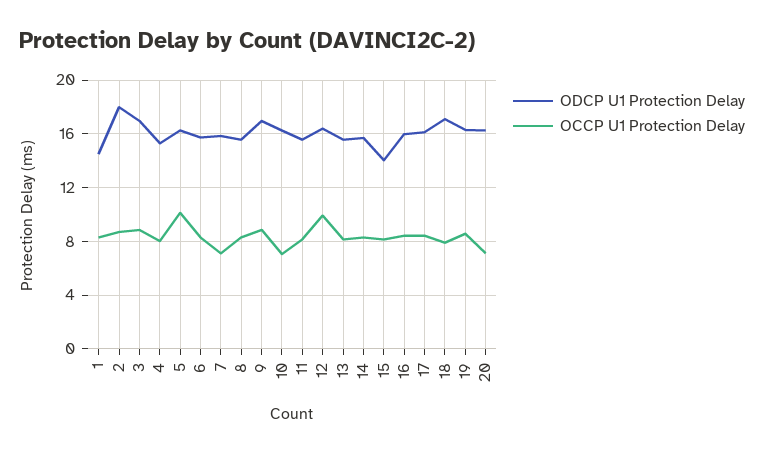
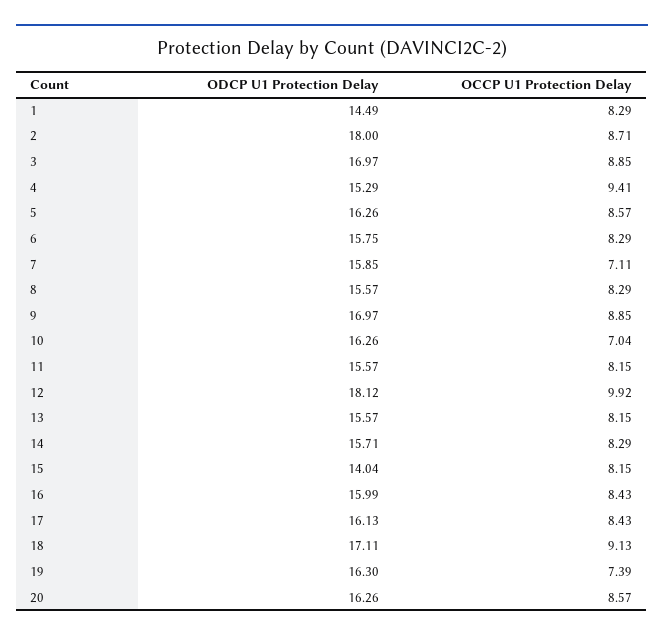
OCCP U1 Protection Delay, 4: 8 -> 9.41
OCCP U1 Protection Delay, 5: 10 -> 8.57
ODCP U1 Protection Delay, 12: 16.5 -> 18.12
OCCP U1 Protection Delay, 18: 8 -> 9.13
OCCP U1 Protection Delay, 19: 8.5 -> 7.39
OCCP U1 Protection Delay, 20: 7 -> 8.57

